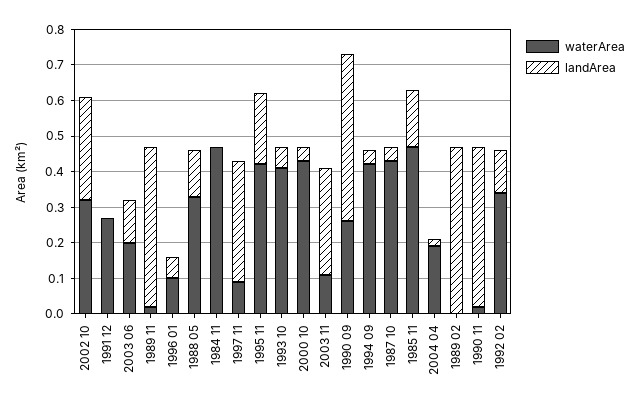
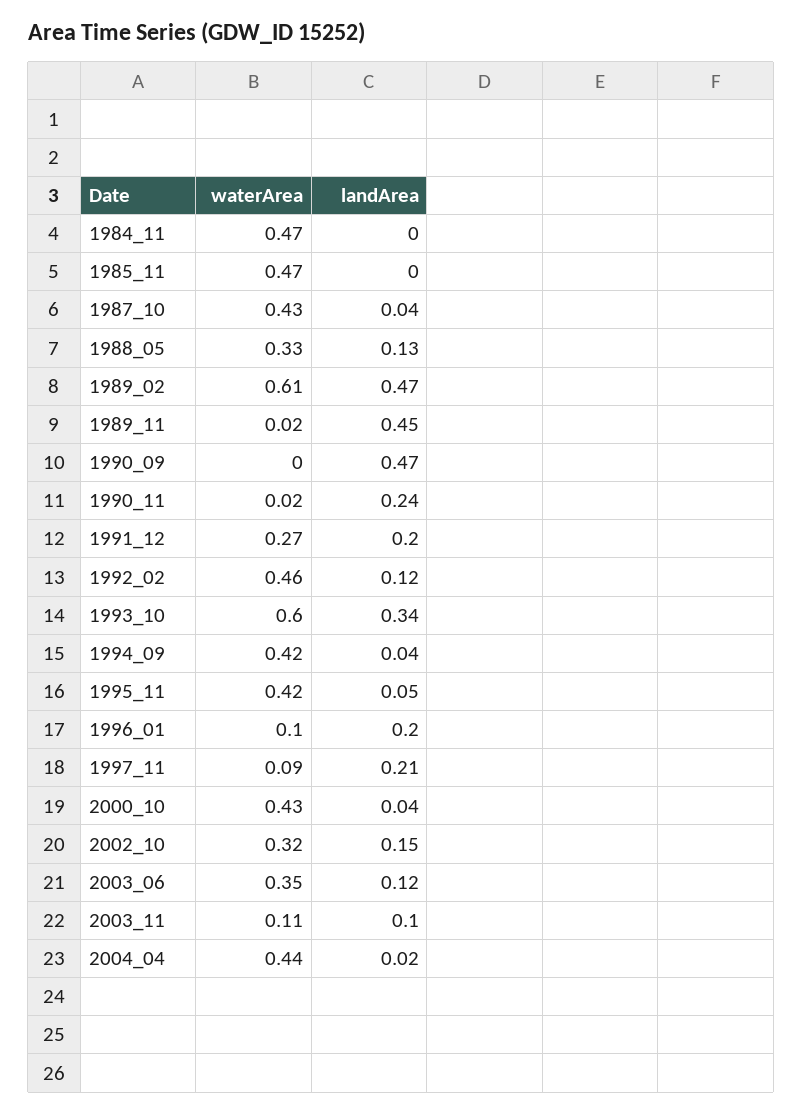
landArea, 2002 10: 0.3 -> 0.15
landArea, 1991 12: 0 -> 0.2
waterArea, 2003 06: 0.2 -> 0.35
landArea, 1996 01: 0.05 -> 0.2
landArea, 1997 11: 0.35 -> 0.21
landArea, 1995 11: 0.2 -> 0.05
waterArea, 1993 10: 0.4 -> 0.6
landArea, 1993 10: 0.05 -> 0.34
landArea, 2003 11: 0.3 -> 0.1
waterArea, 1990 09: 0.25 -> 0
landArea, 1985 11: 0.15 -> 0
waterArea, 2004 04: 0.2 -> 0.44
waterArea, 1989 02: 0 -> 0.61
landArea, 1990 11: 0.45 -> 0.24
waterArea, 1992 02: 0.35 -> 0.46

